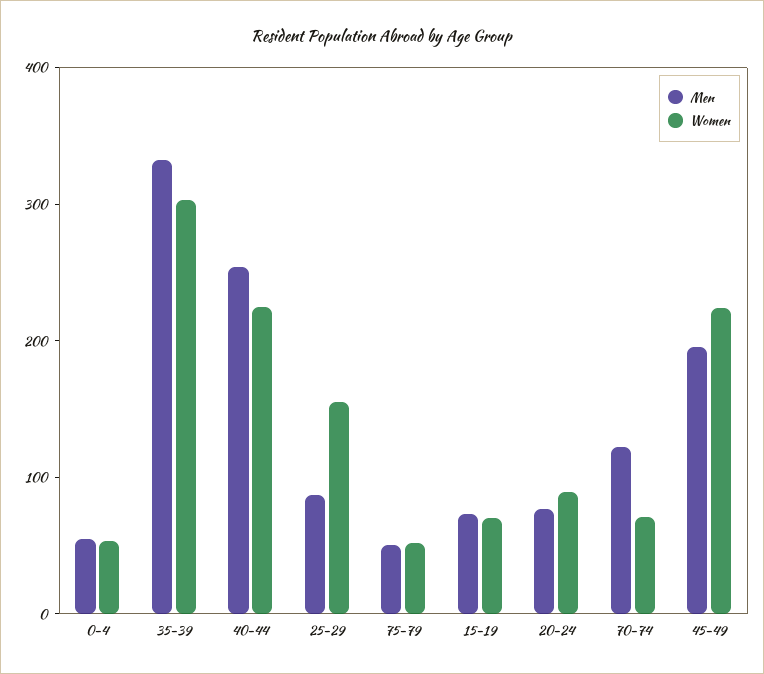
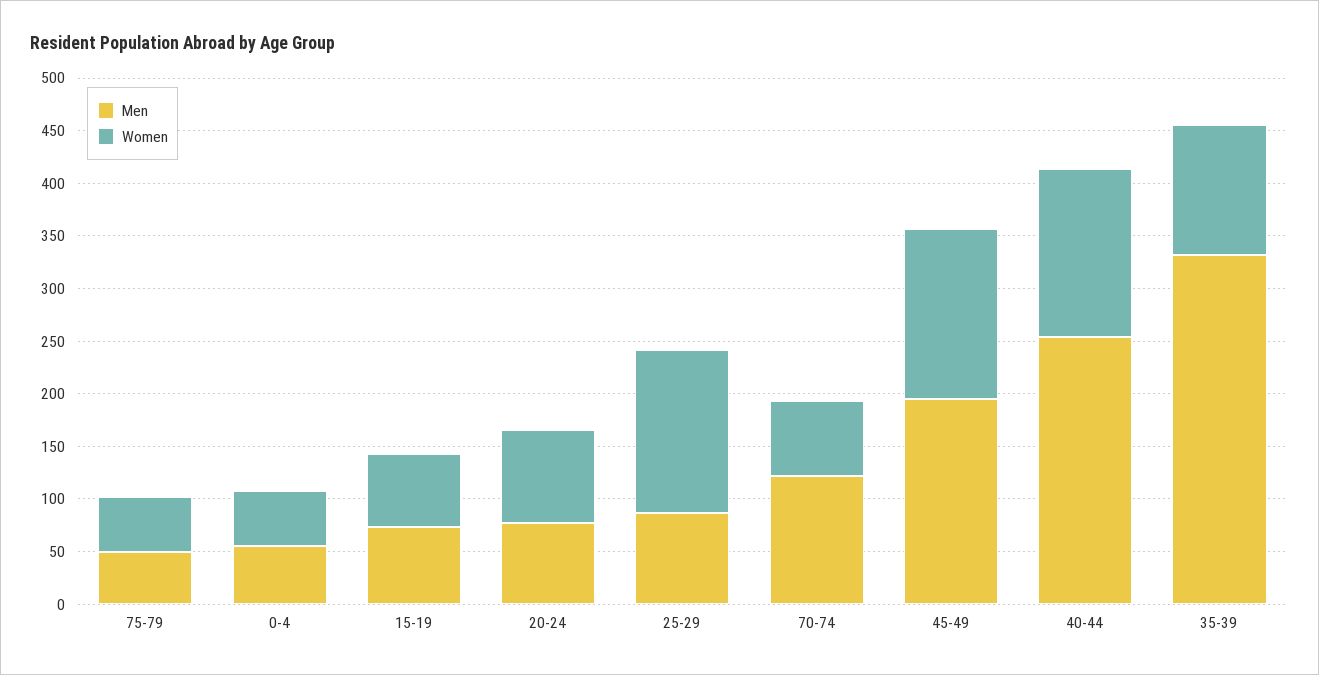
Women, 35-39: 300 -> 120
Women, 40-44: 220 -> 160
Women, 45-49: 220 -> 160

